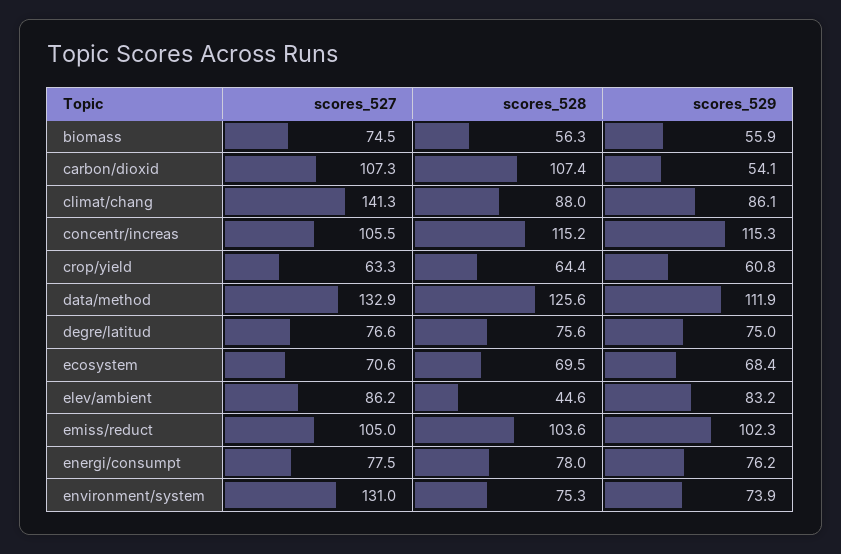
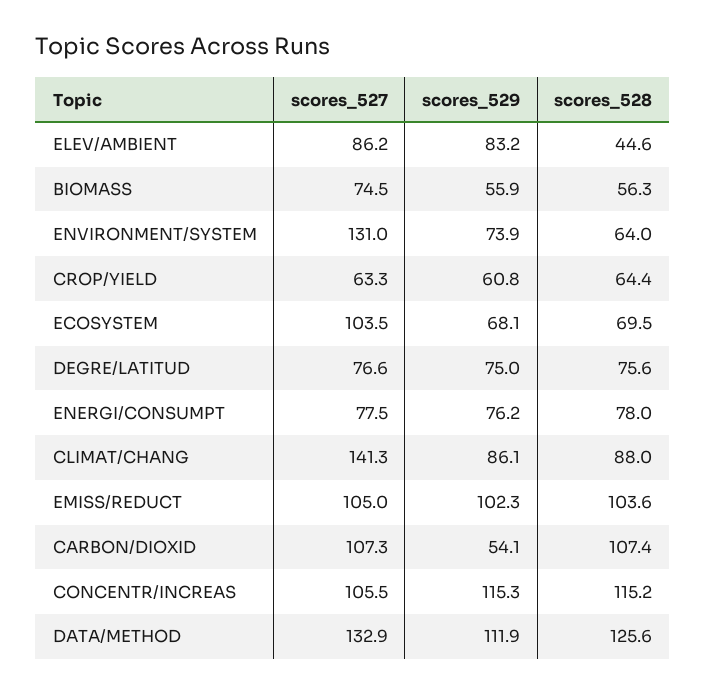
scores_527, ecosystem: 70.6 -> 103.5
scores_529, ecosystem: 68.4 -> 68.1
scores_528, environment/system: 75.3 -> 64

